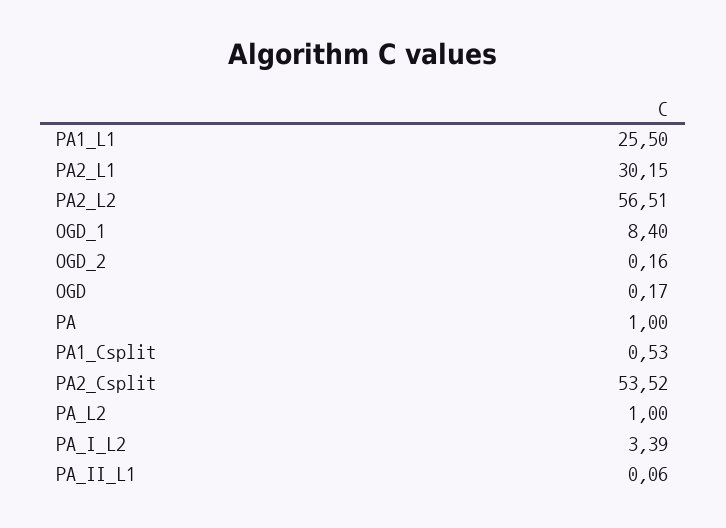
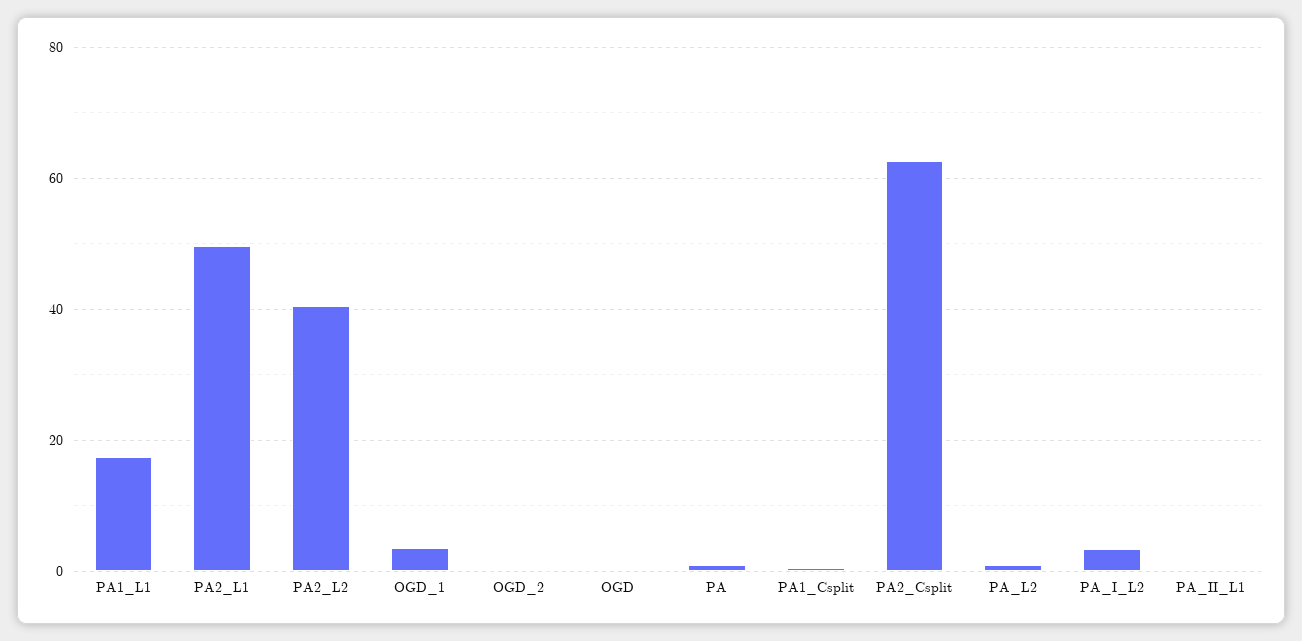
PA1_L1: 25.5 -> 18
PA2_L1: 30.15 -> 50
PA2_L2: 56.51 -> 40
OGD_1: 8.4 -> 4
PA2_Csplit: 53.52 -> 62

